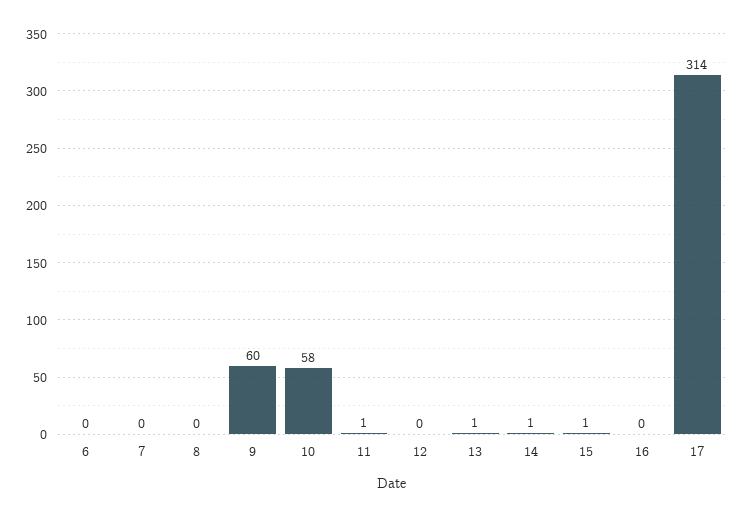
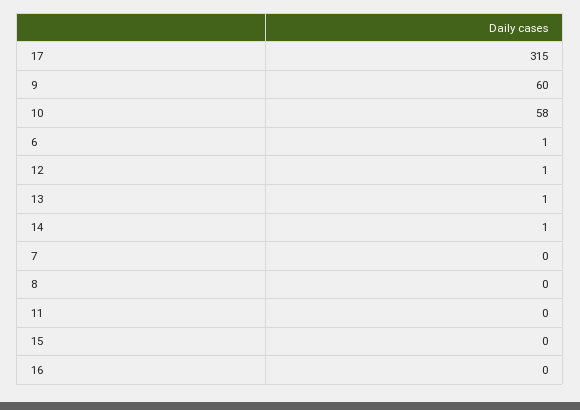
6: 0 -> 1
11: 1 -> 0
12: 0 -> 1
15: 1 -> 0
17: 314 -> 315

